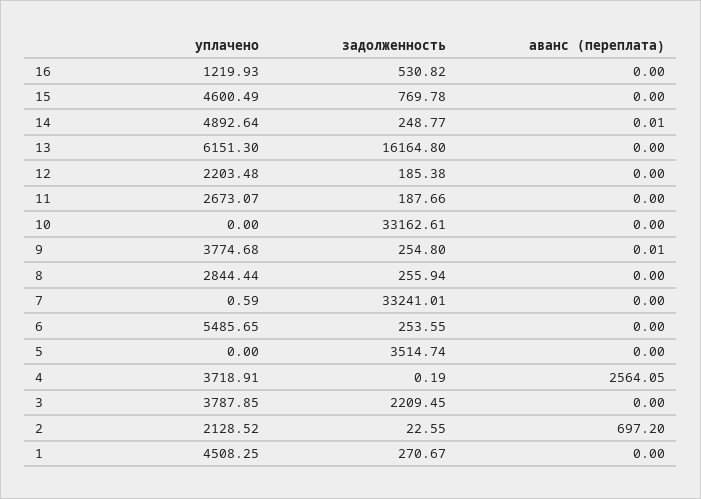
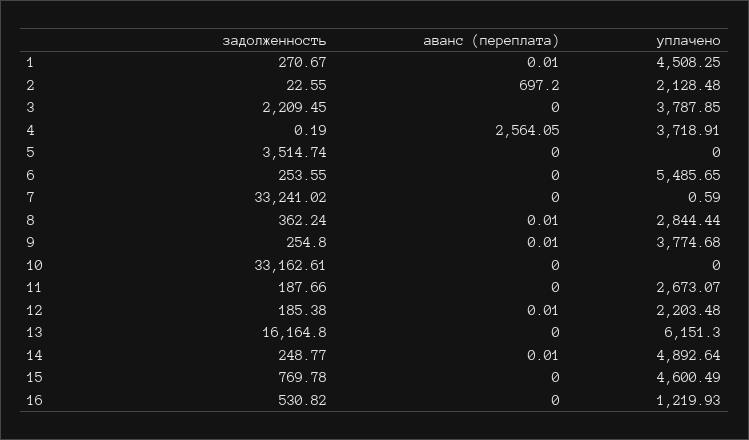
аванс (переплата), 12: 0 -> 0.01
задолженность, 8: 255.94 -> 362.24
аванс (переплата), 8: 0 -> 0.01
задолженность, 7: 33241.01 -> 33241.02
уплачено, 2: 2128.52 -> 2128.48
аванс (переплата), 1: 0 -> 0.01

